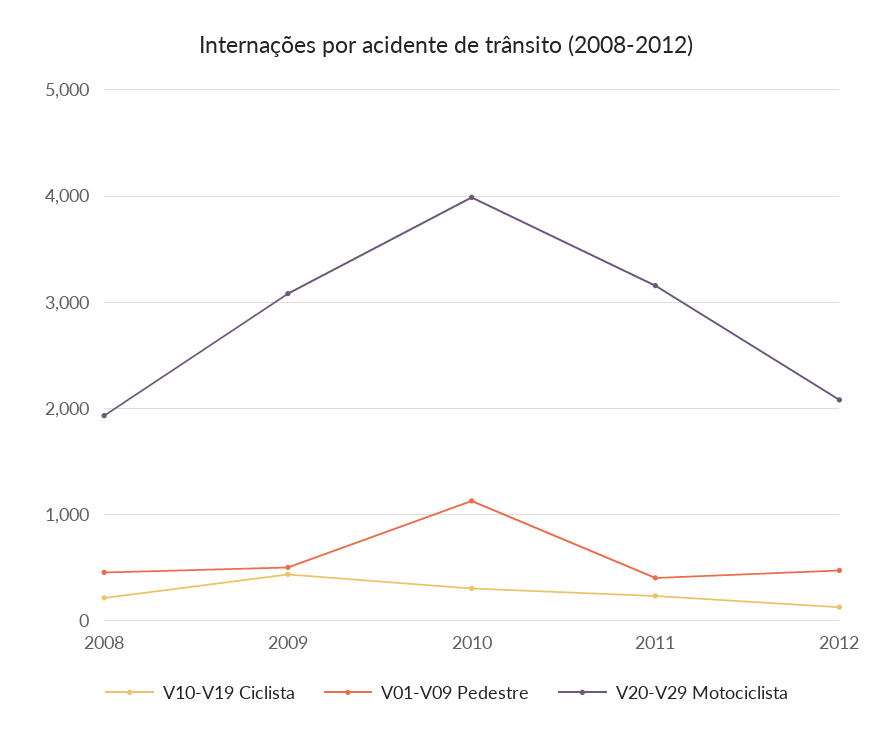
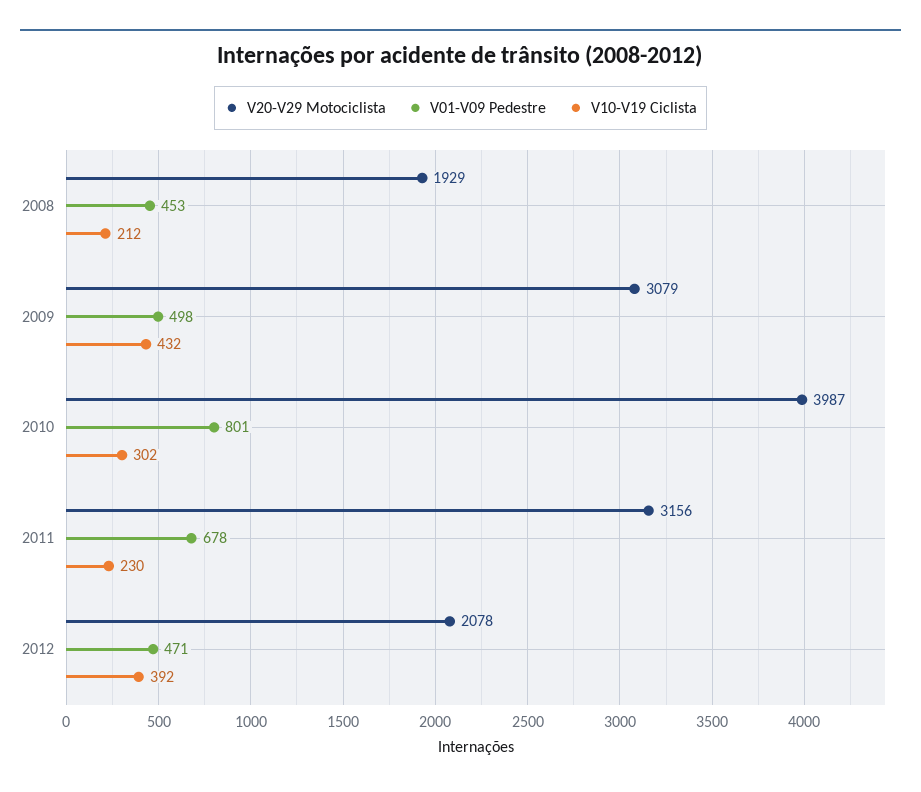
V01-V09 Pedestre, 2010: 1100 -> 801
V01-V09 Pedestre, 2011: 400 -> 678
V10-V19 Ciclista, 2012: 100 -> 392

